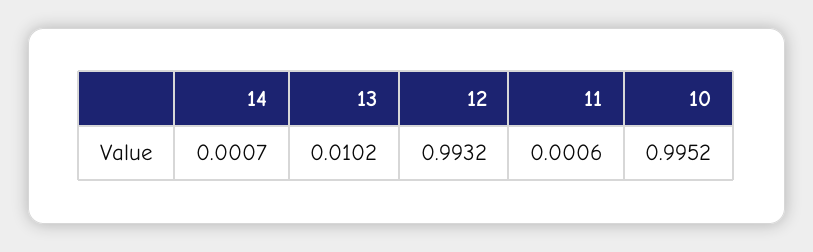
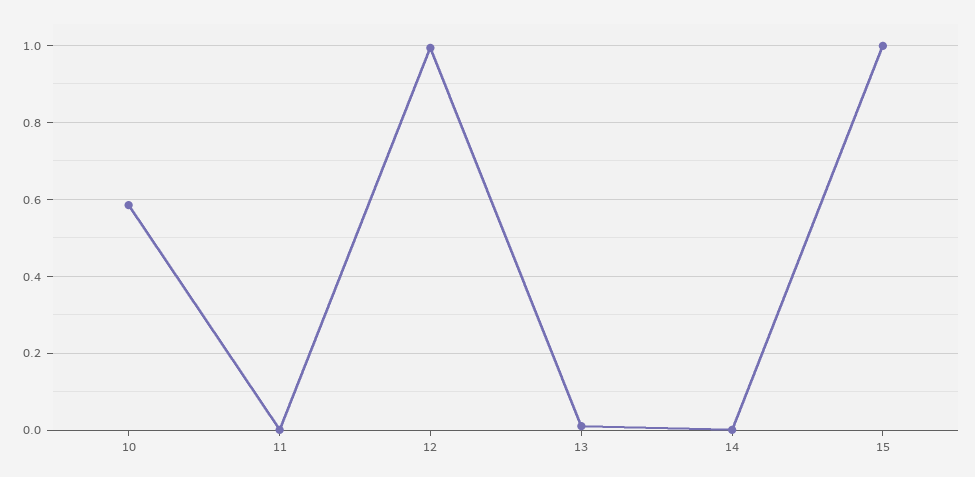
10: 0.9952 -> 0.58
15: none -> 1

